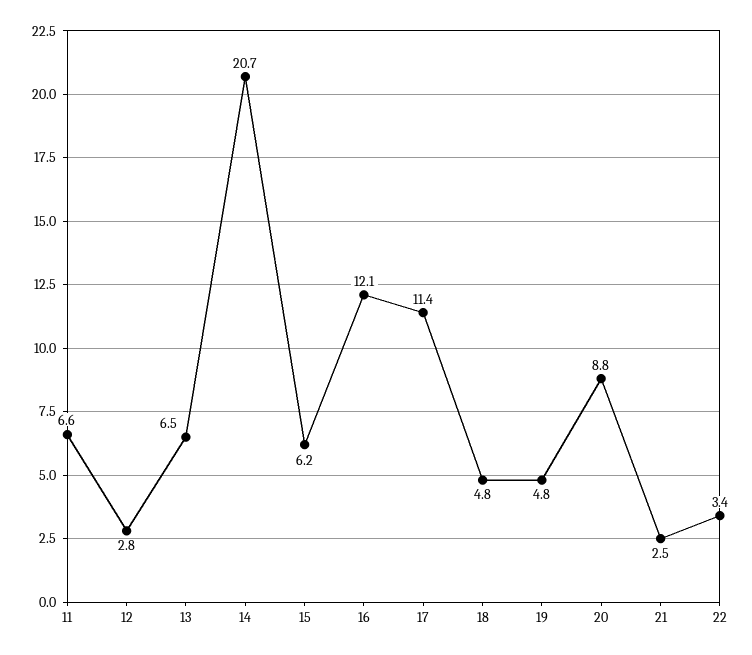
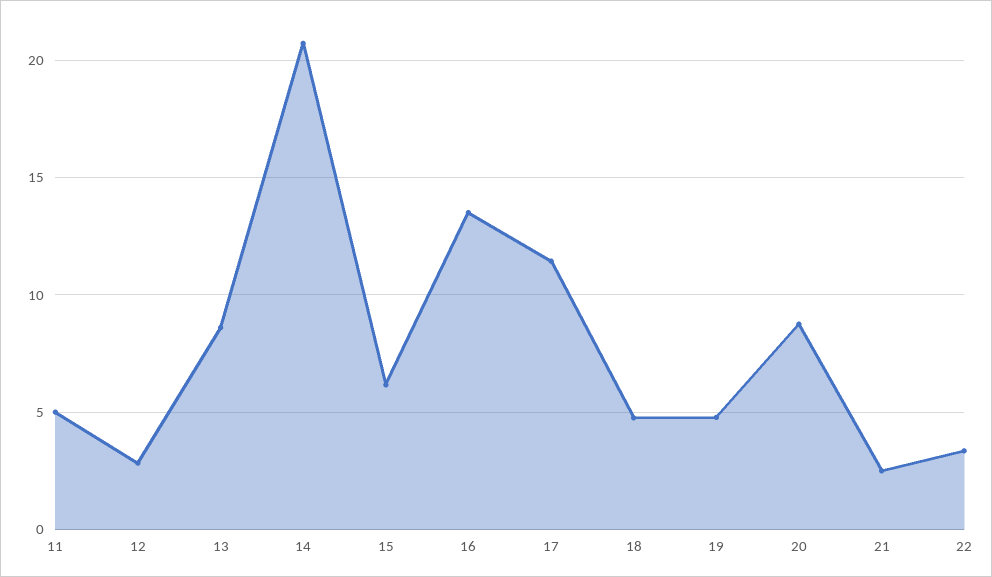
11: 6.6 -> 5
13: 6.5 -> 8.5
16: 12.1 -> 13.5

